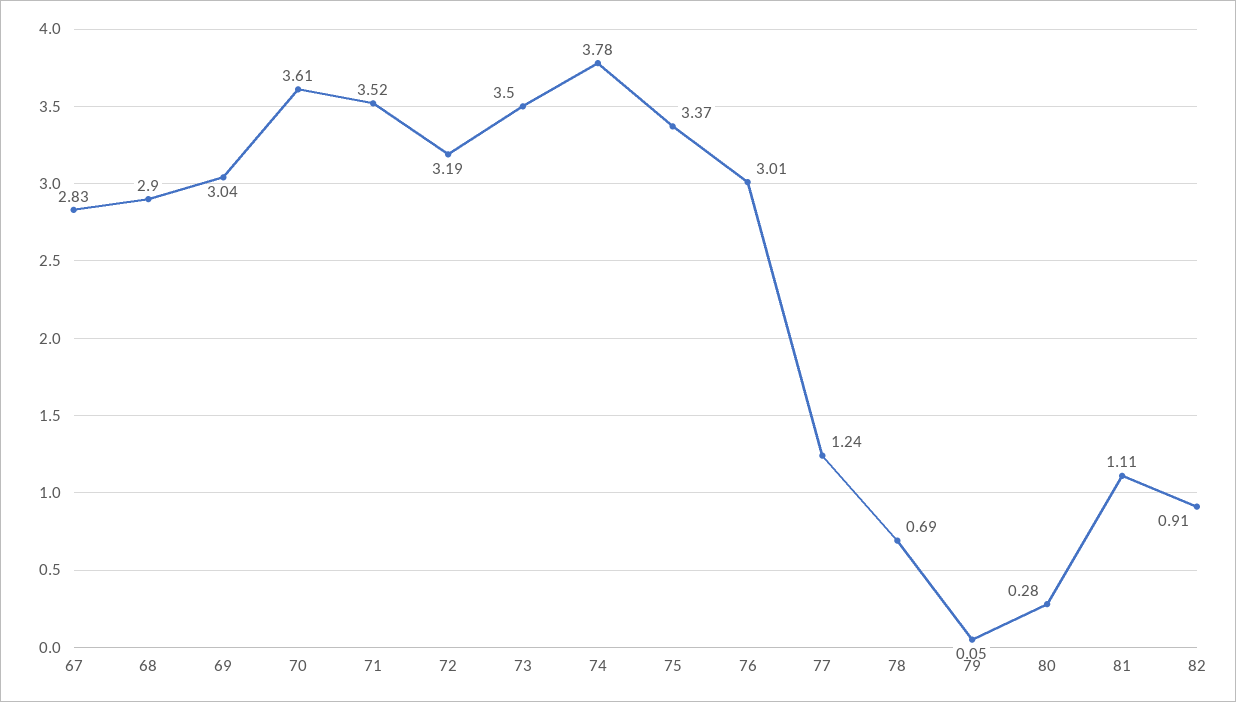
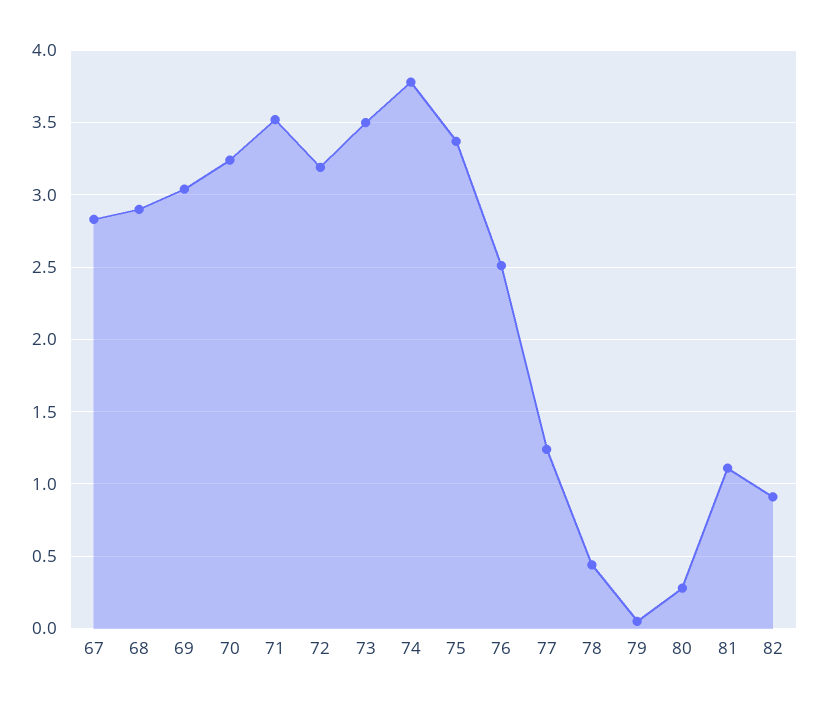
70: 3.61 -> 3.25
76: 3.01 -> 2.5
78: 0.69 -> 0.45

